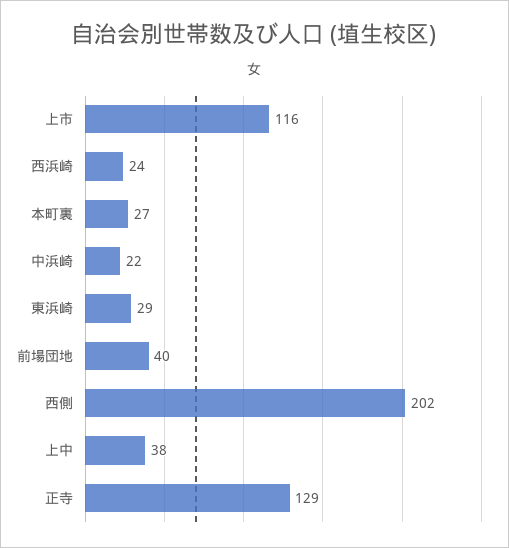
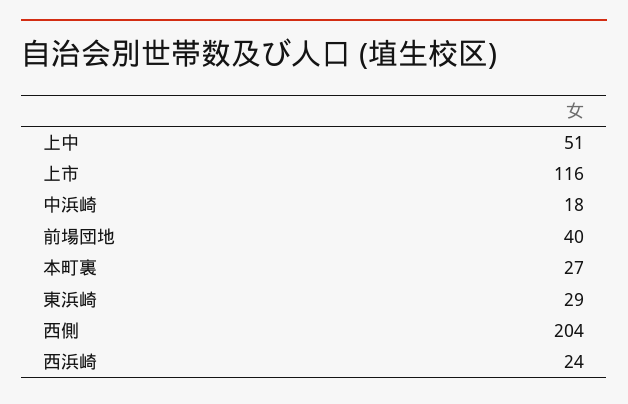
中浜崎: 22 -> 18
西側: 202 -> 204
上中: 38 -> 51
正寺: 129 -> none

